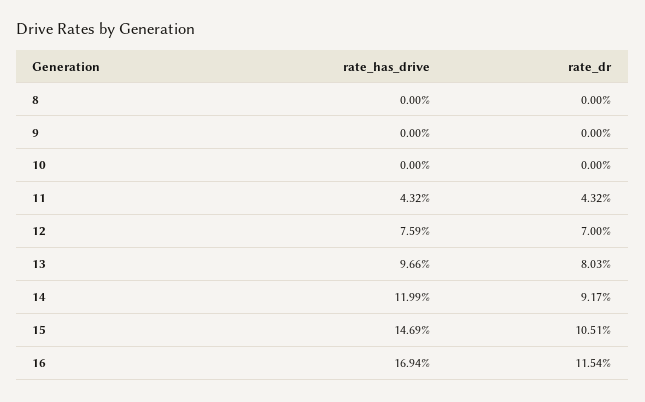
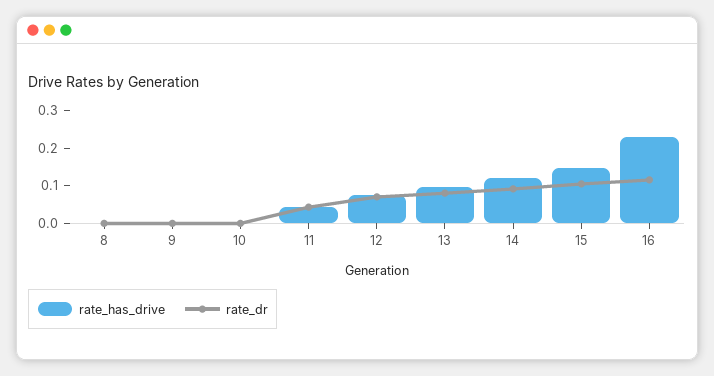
rate_has_drive, 16: 0.1694 -> 0.225

